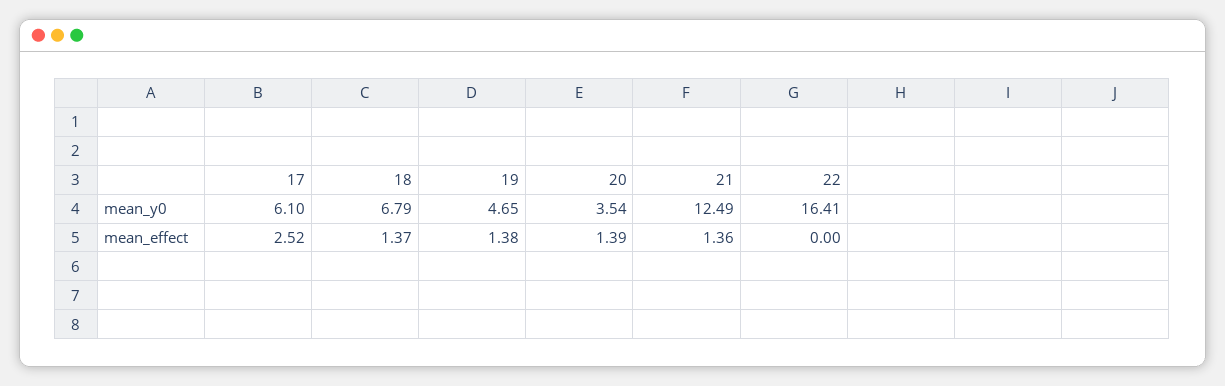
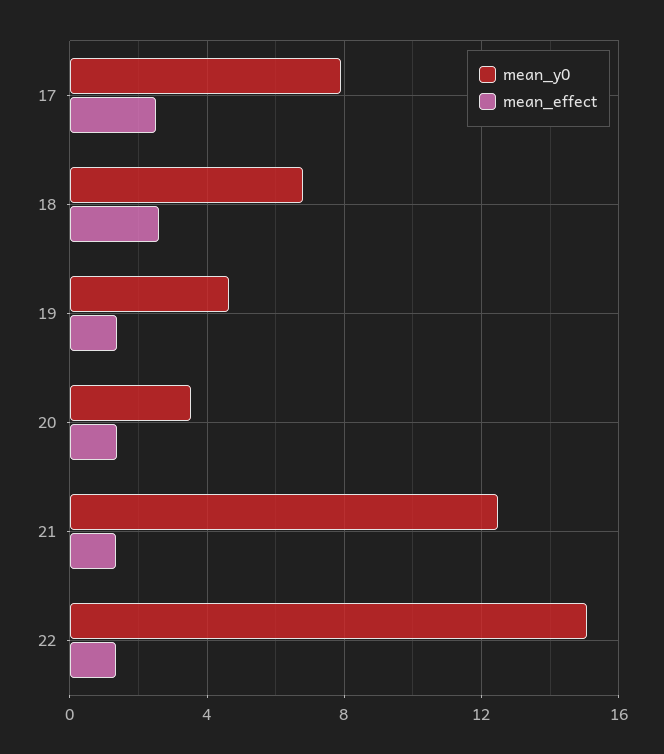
mean_y0, 17: 6.1 -> 8
mean_y0, 22: 16.41 -> 15
mean_effect, 18: 1.37 -> 2.5
mean_effect, 22: 0 -> 1.5

